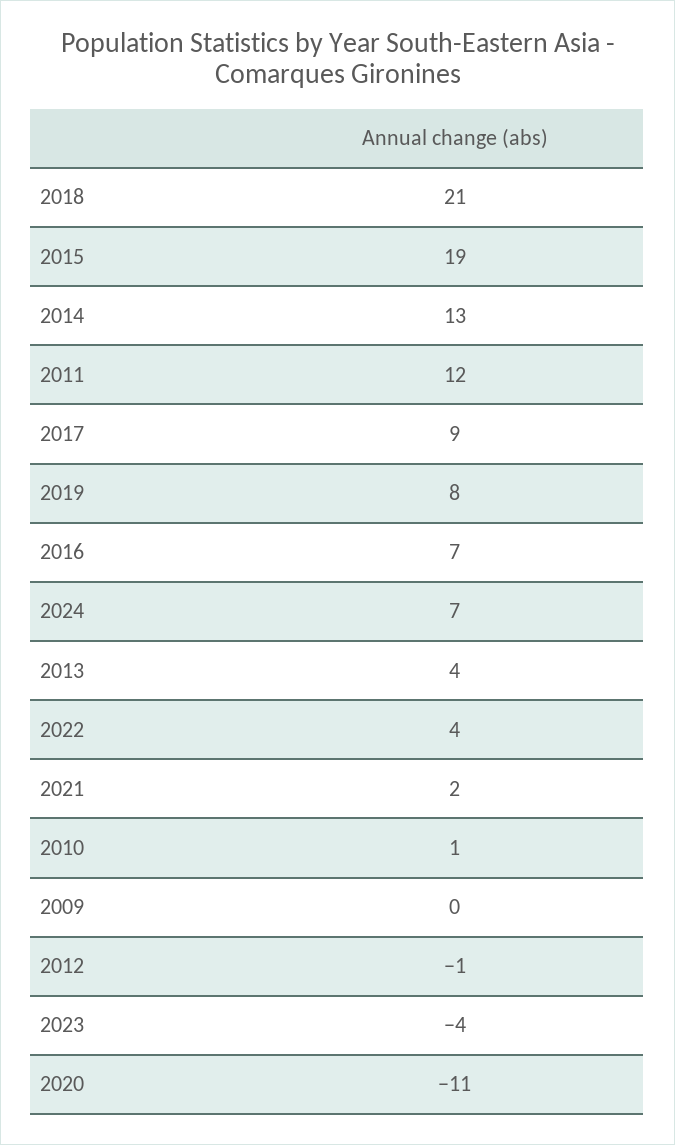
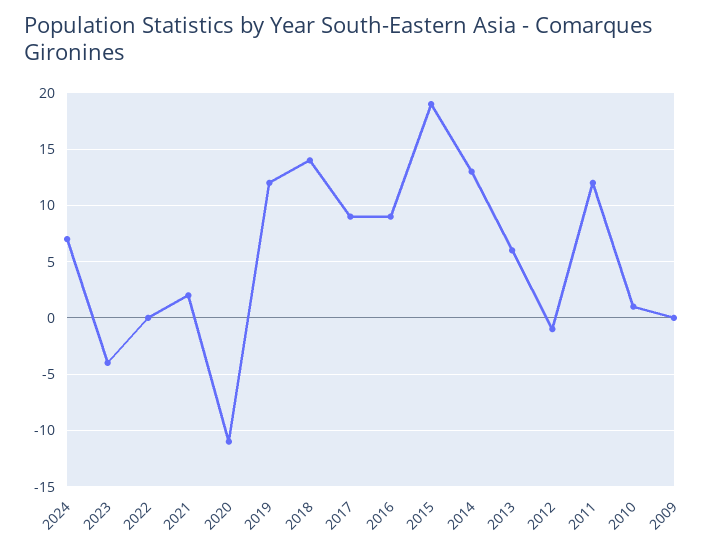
2018: 21 -> 14
2019: 8 -> 12
2016: 7 -> 9
2013: 4 -> 6
2022: 4 -> 0

